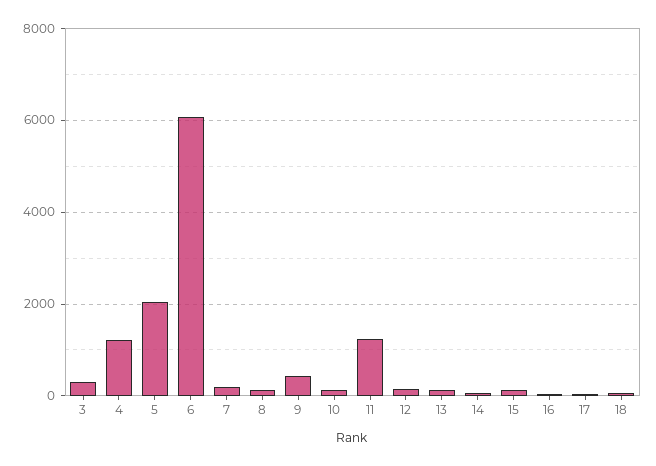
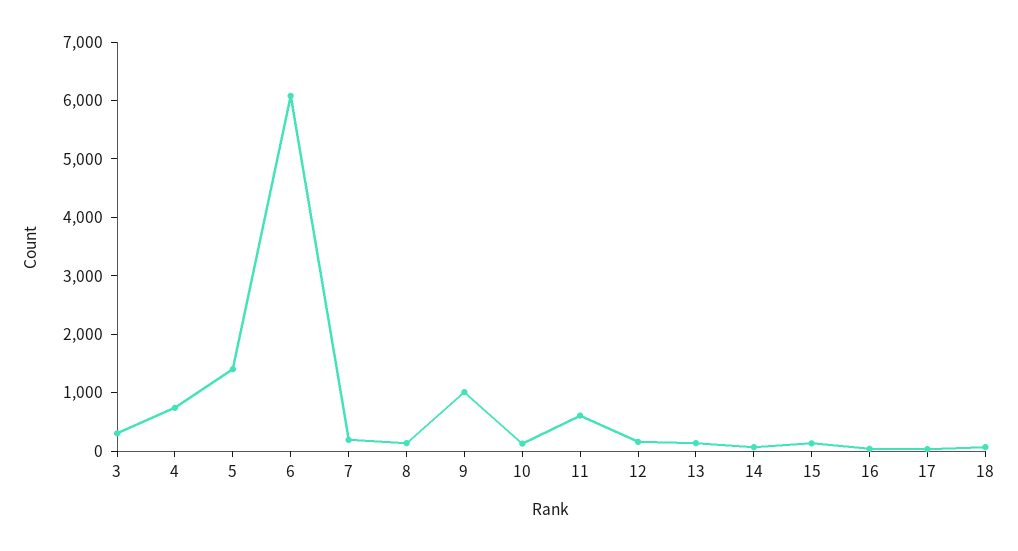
4: 1200 -> 800
5: 2000 -> 1400
9: 400 -> 1000
11: 1200 -> 600

